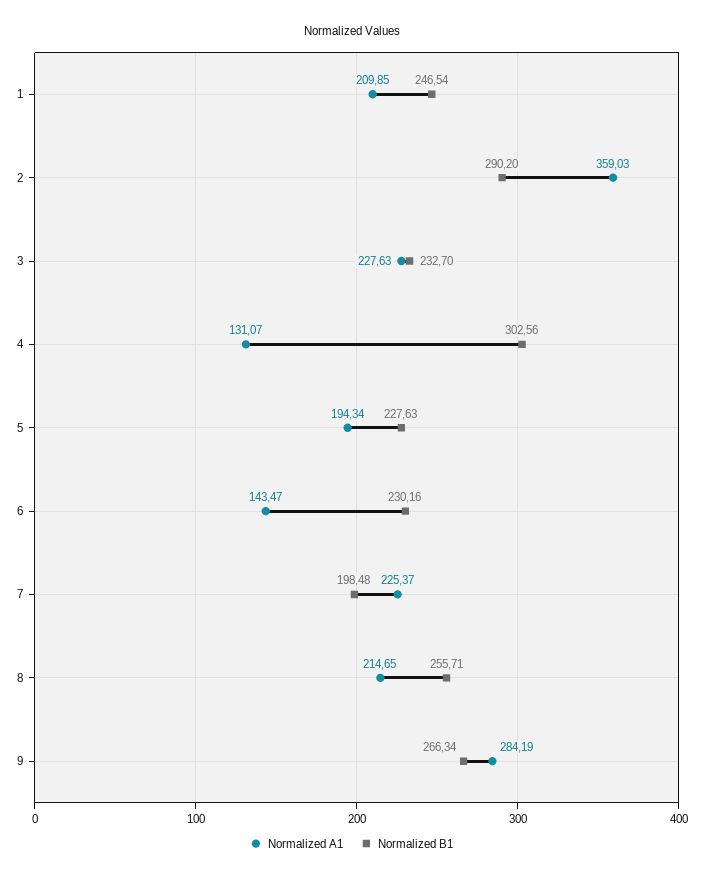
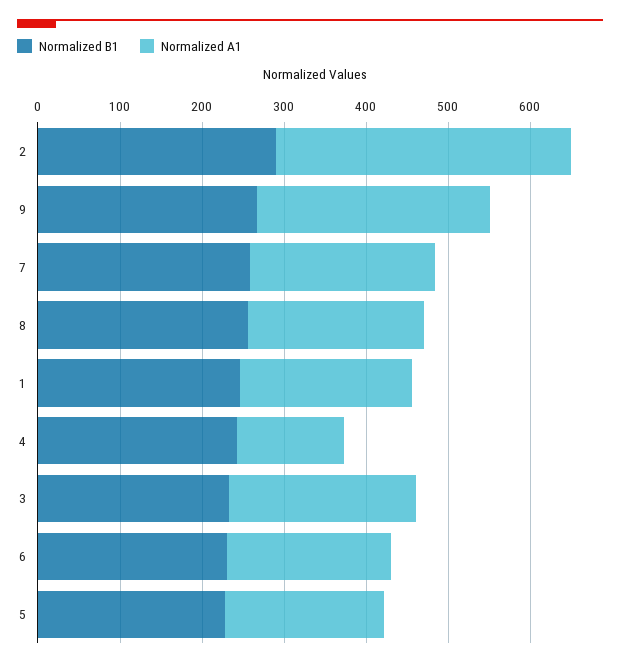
Normalized B1, 4: 302.56 -> 240
Normalized A1, 6: 143.47 -> 200
Normalized B1, 7: 198.48 -> 260

